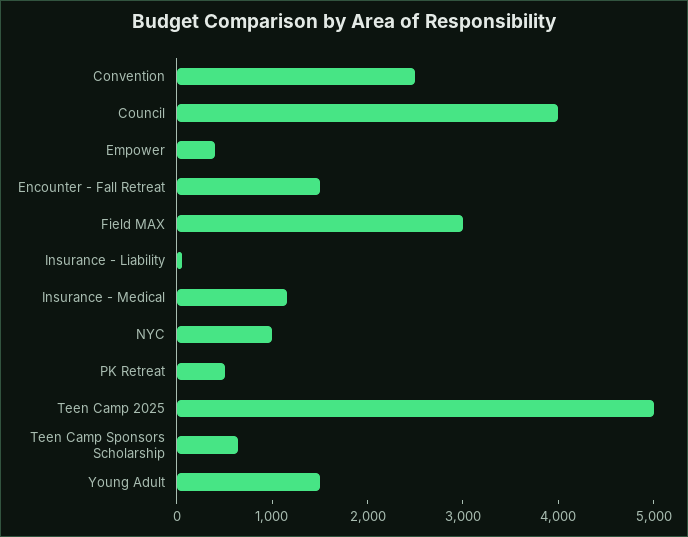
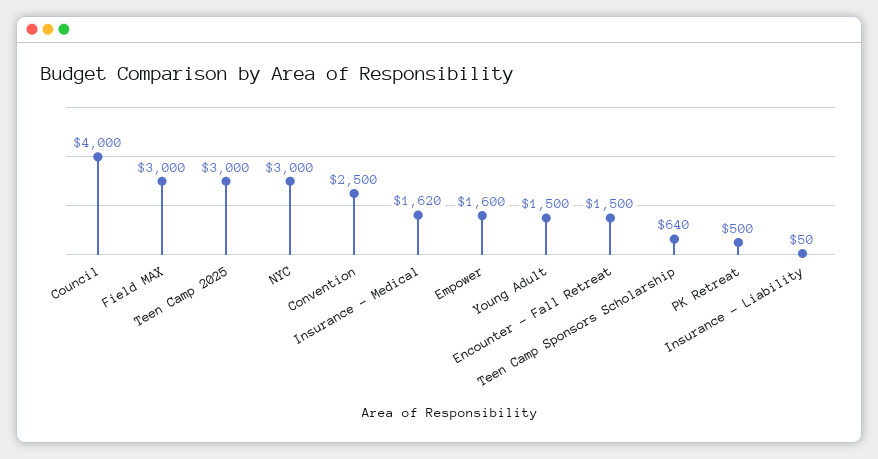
Empower: 400 -> 1600
Insurance - Medical: 1200 -> 1620
NYC: 1000 -> 3000
Teen Camp 2025: 5000 -> 3000

